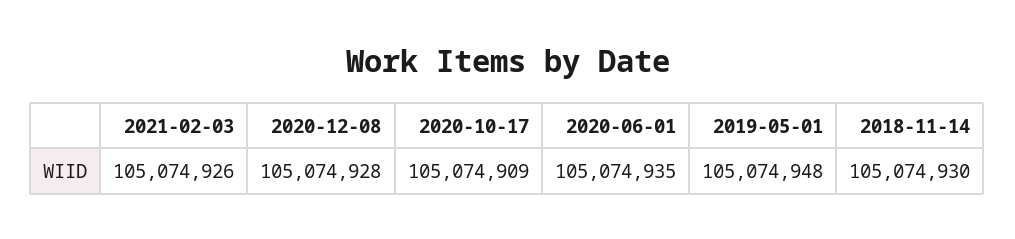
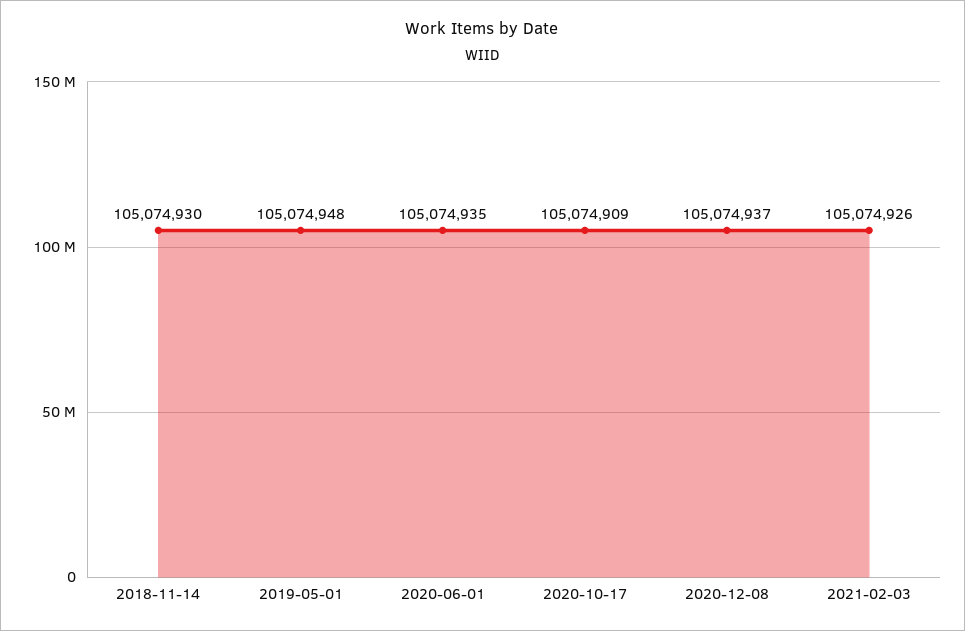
2020-12-08: 105074928 -> 105074937

